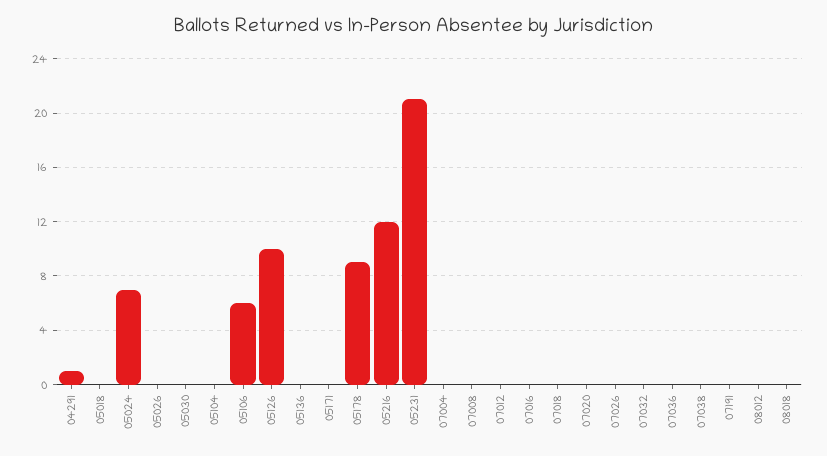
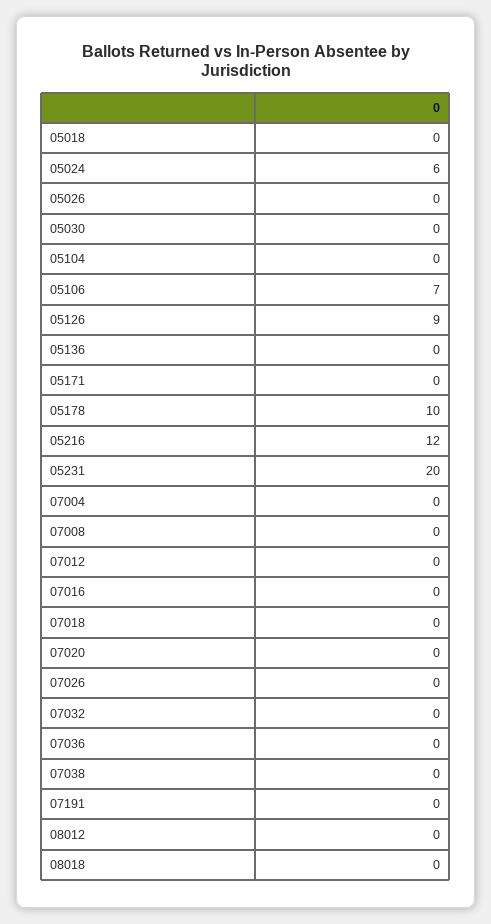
04291: 1 -> none
05024: 7 -> 6
05106: 6 -> 7
05126: 10 -> 9
05178: 9 -> 10
05231: 21 -> 20

